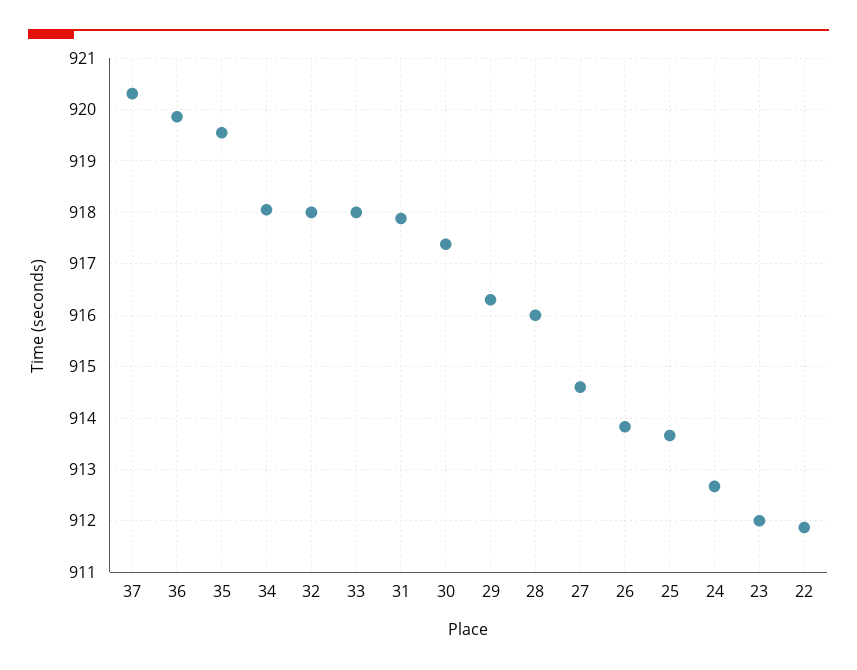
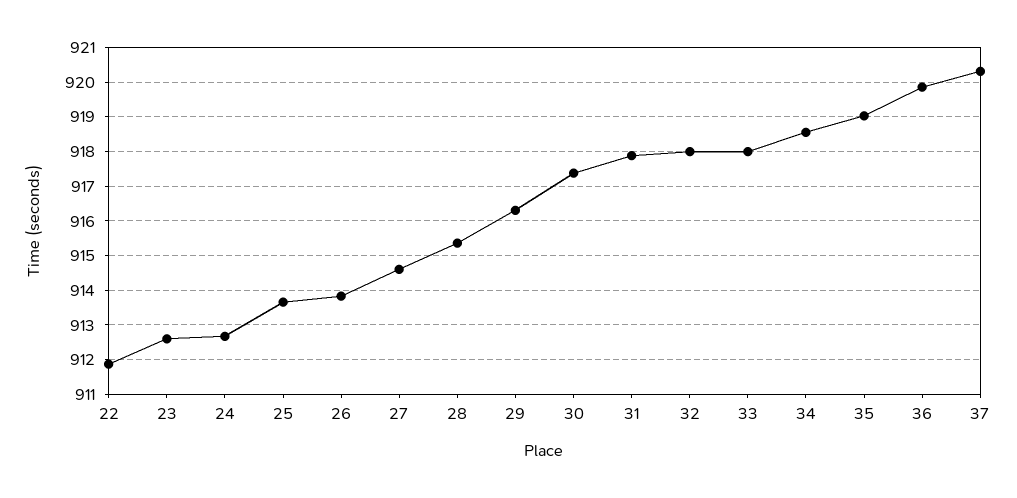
35: 919.6 -> 919
34: 918 -> 918.6
28: 916 -> 915.4
23: 912 -> 912.6

